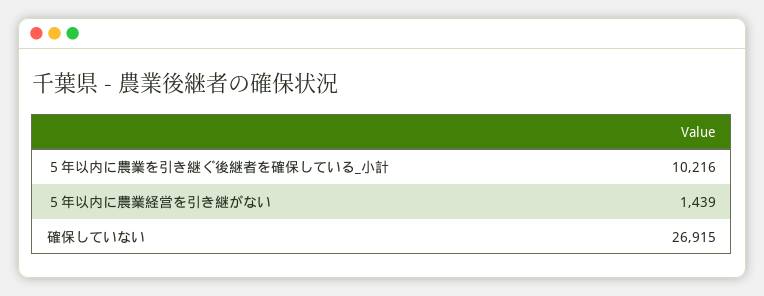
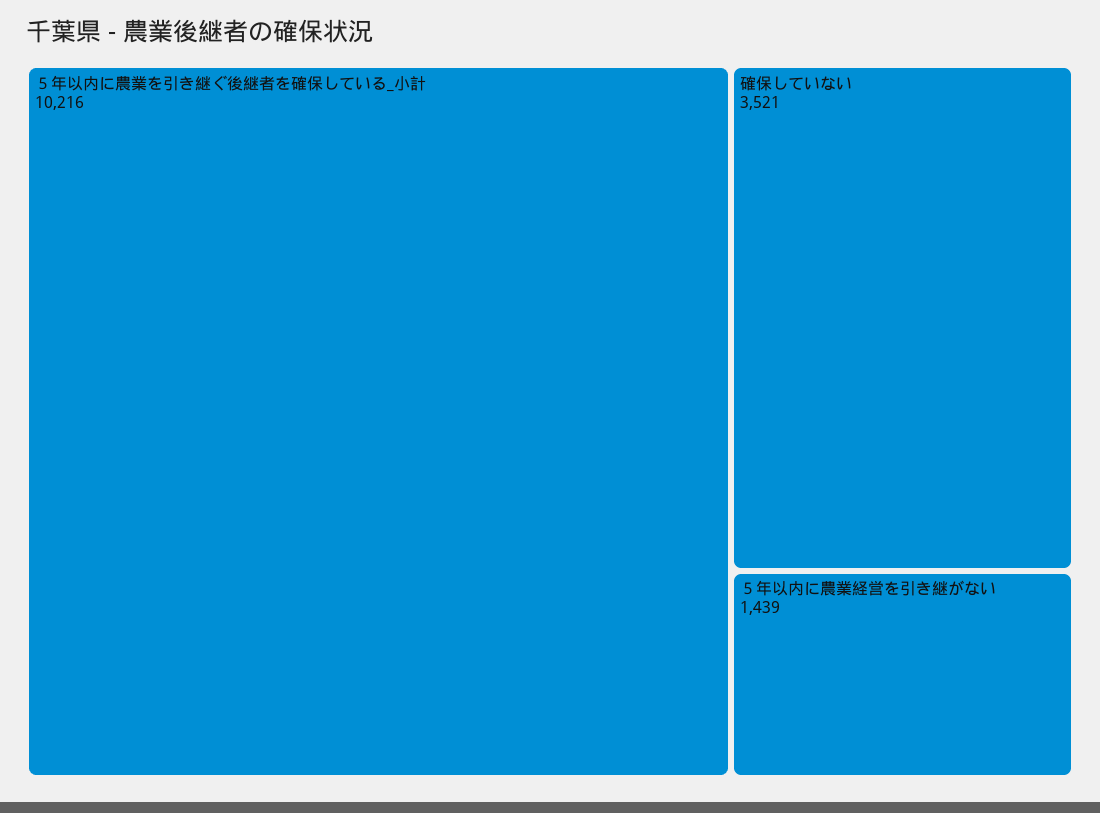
確保していない: 26915 -> 3521

